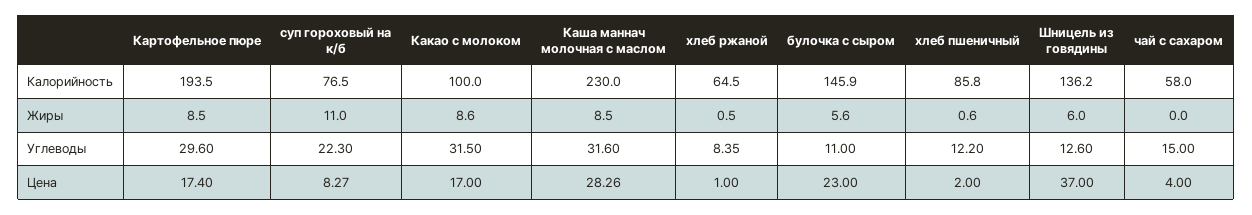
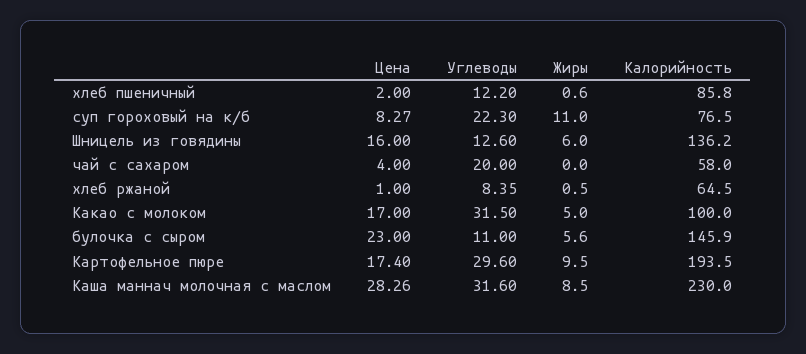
Картофельное пюре, Жиры: 8.5 -> 9.5
Какао с молоком, Жиры: 8.6 -> 5
чай с сахаром, Углеводы: 15 -> 20
Шницель из говядины, Цена: 37 -> 16

